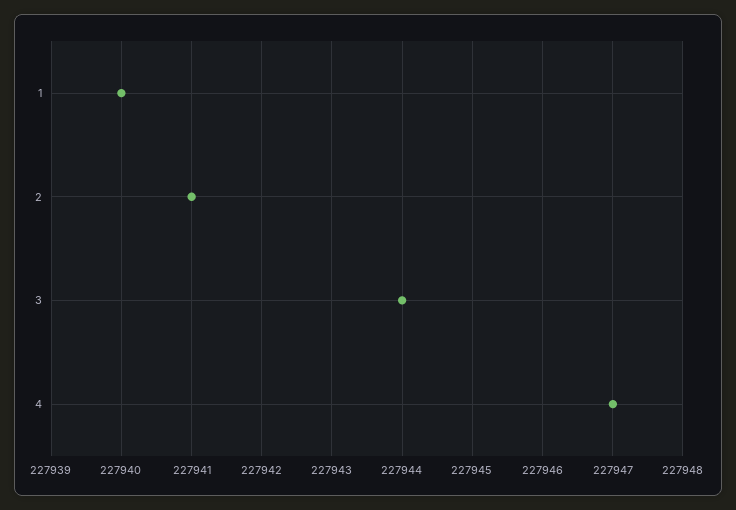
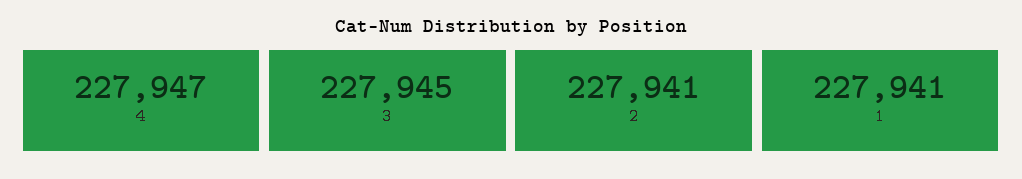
1: 227940 -> 227941
3: 227944 -> 227945

